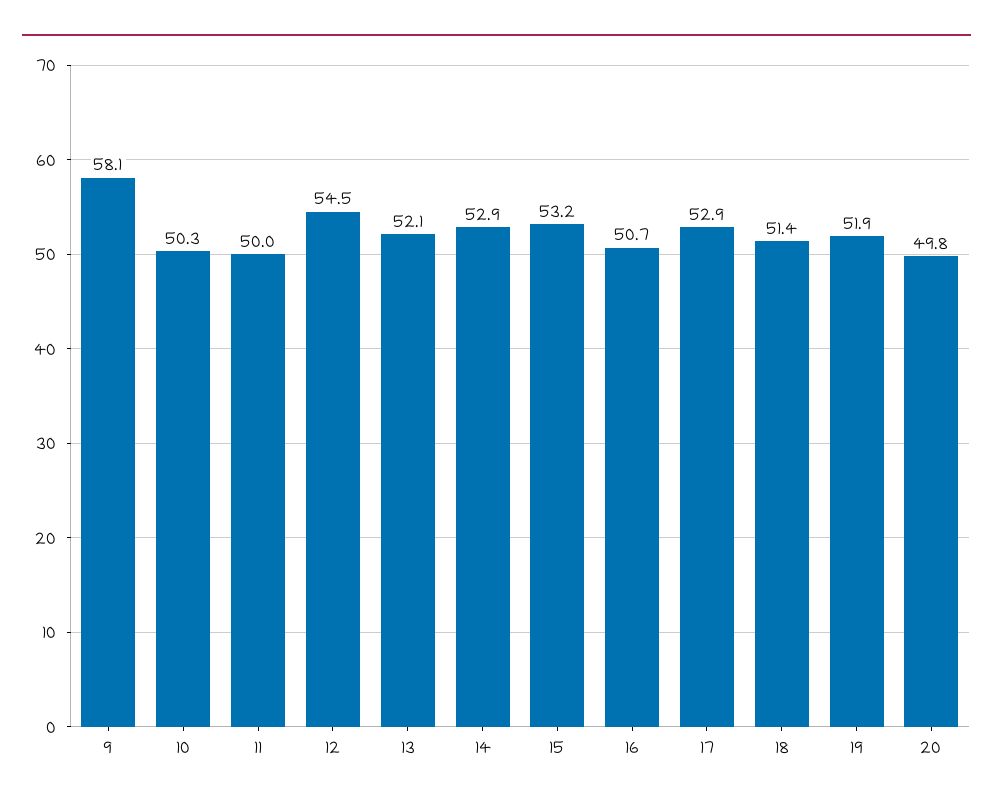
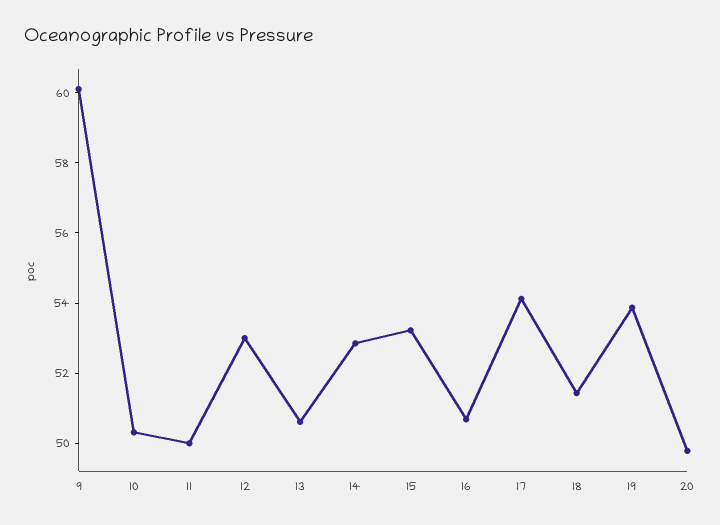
9: 58.1 -> 60
12: 54.5 -> 53
13: 52.1 -> 50.5
17: 52.9 -> 54
19: 51.9 -> 54

